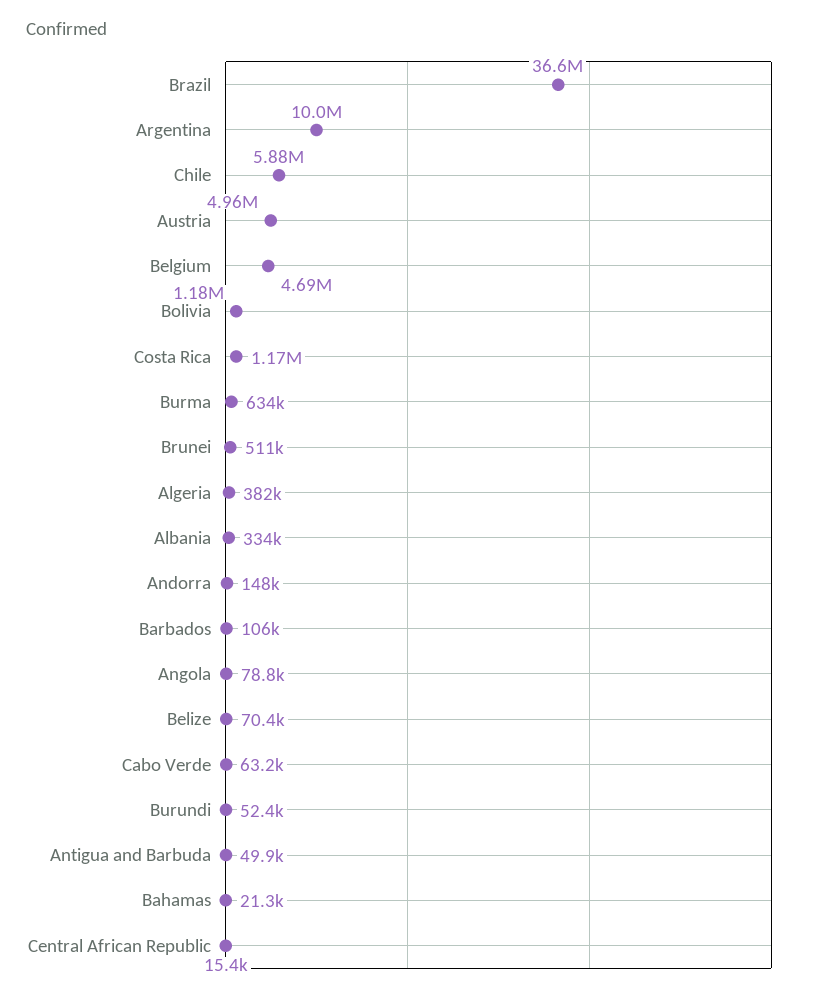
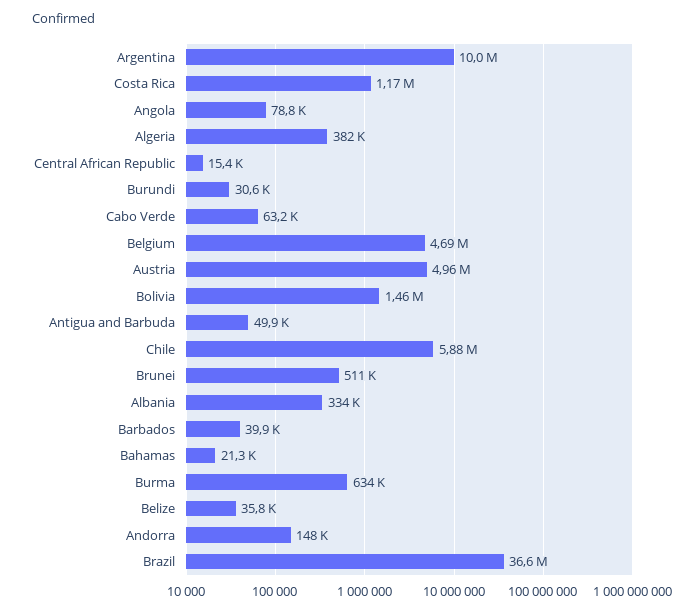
Bolivia: 1180000 -> 1460000
Barbados: 106000 -> 39900
Belize: 70400 -> 35800
Burundi: 52400 -> 30600

